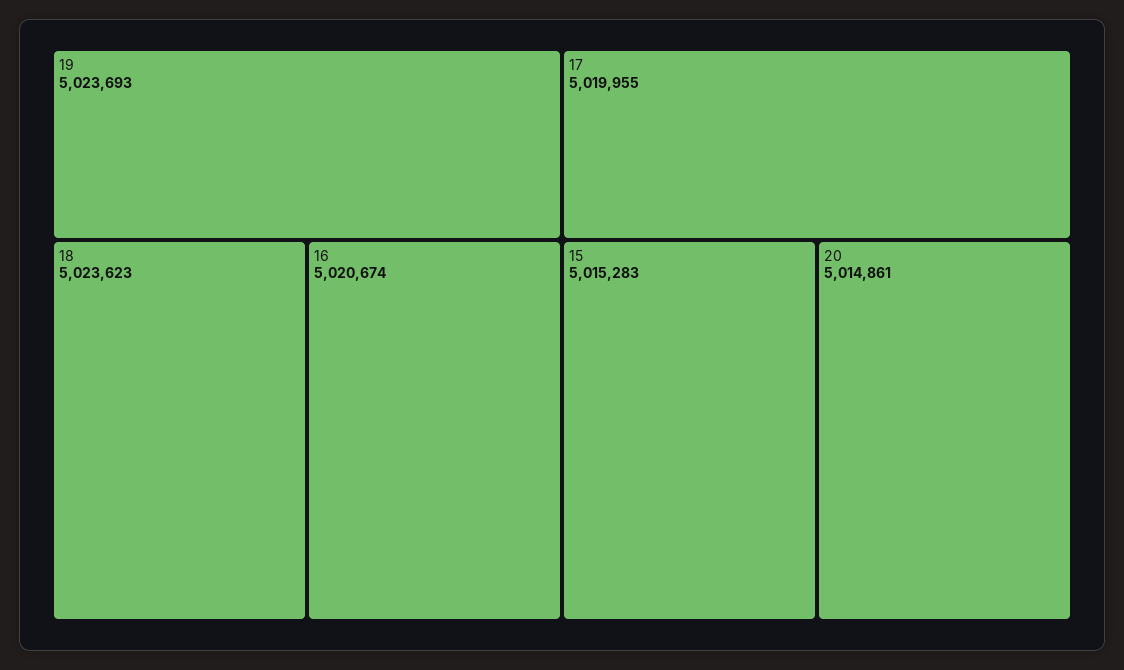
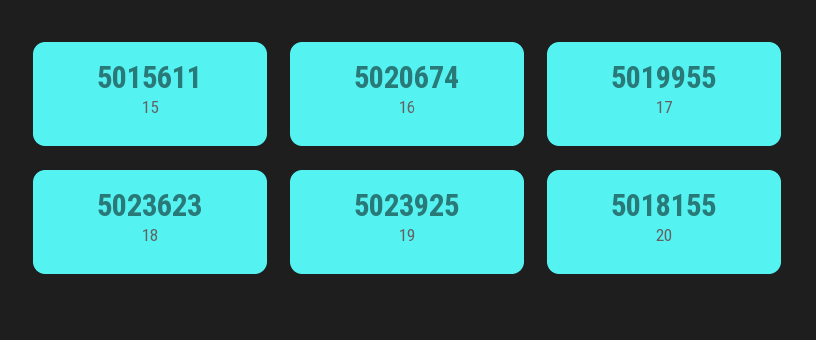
19: 5023693 -> 5023925
15: 5015283 -> 5015611
20: 5014861 -> 5018155

